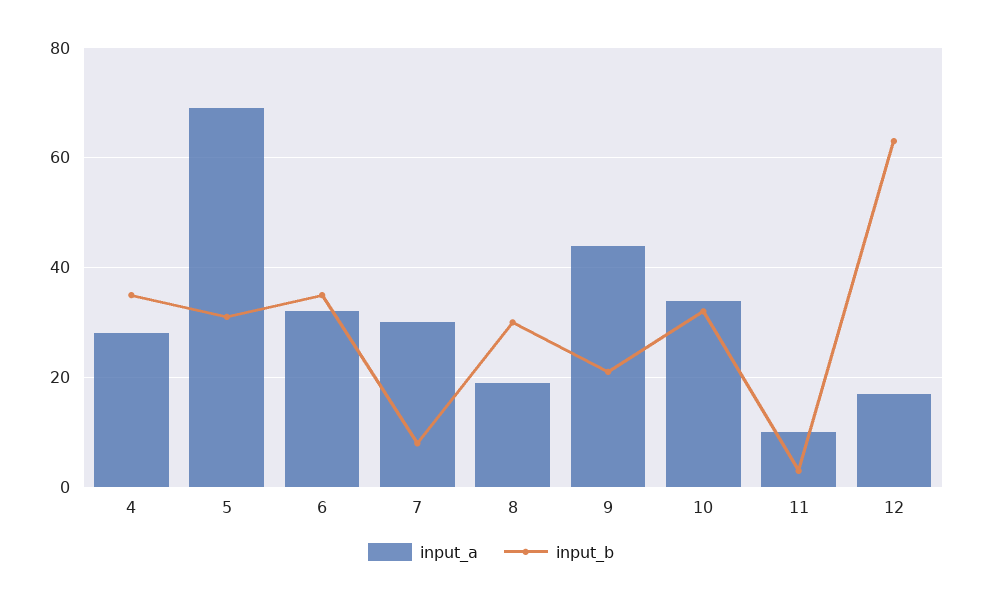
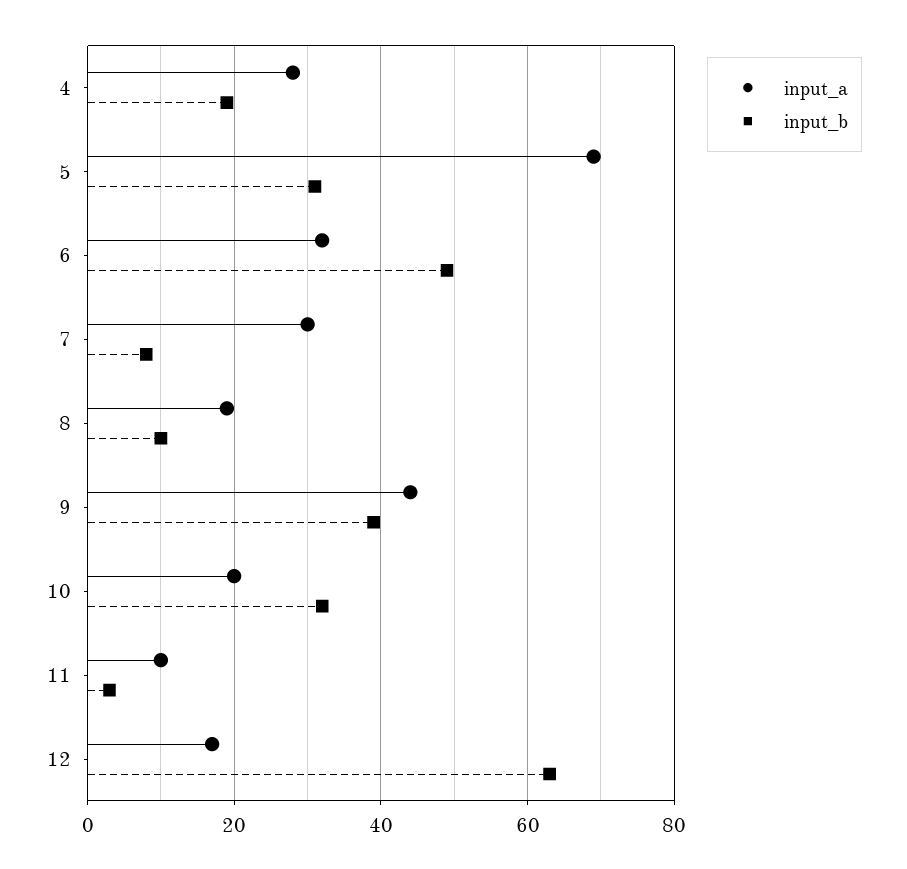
input_b, 4: 35 -> 20
input_b, 6: 35 -> 50
input_b, 8: 30 -> 10
input_b, 9: 20 -> 40
input_a, 10: 35 -> 20

